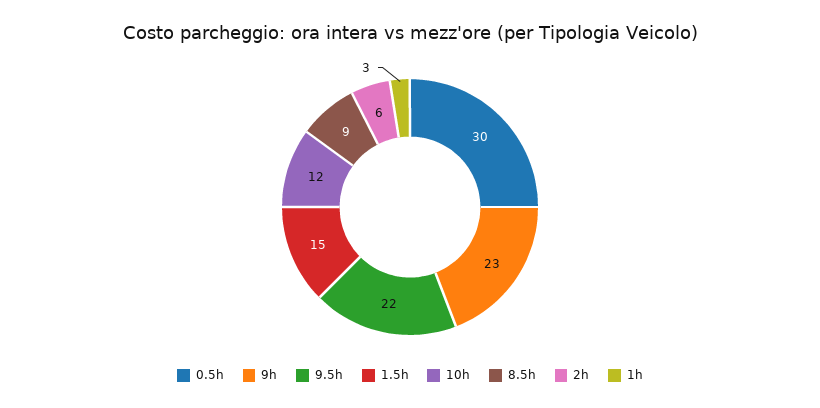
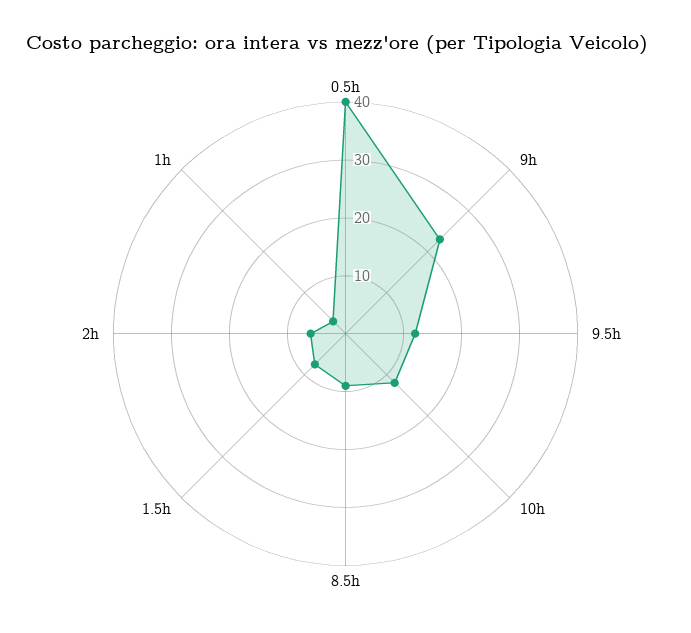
0.5h: 30 -> 40
9.5h: 22 -> 12
1.5h: 15 -> 8

